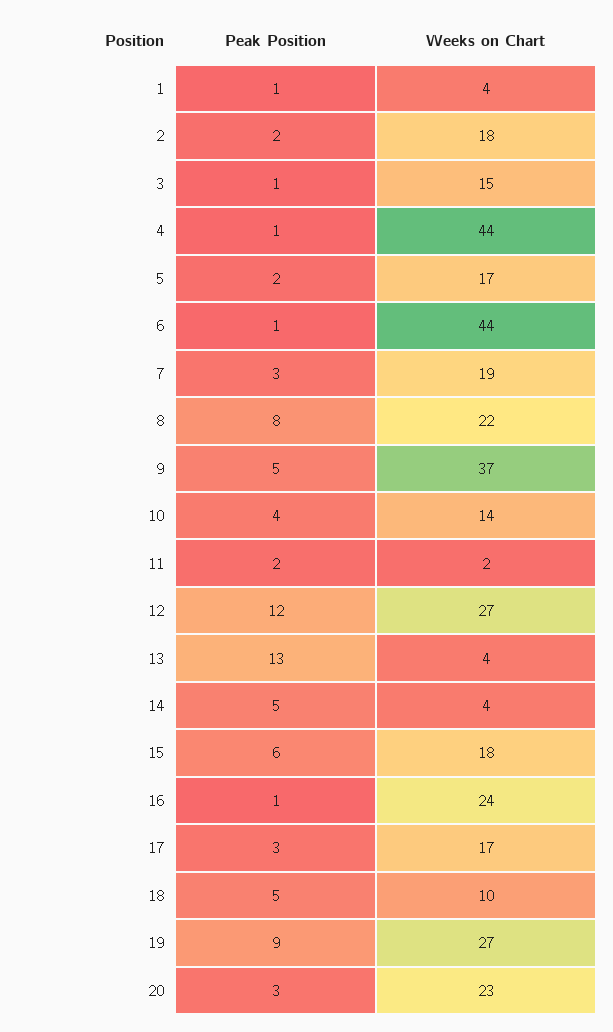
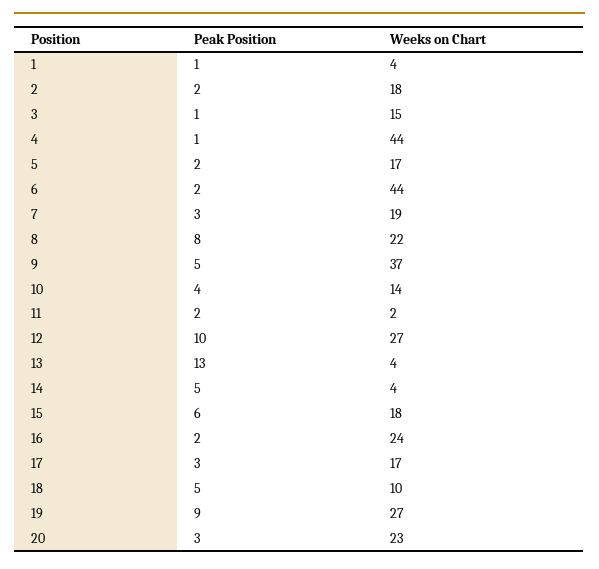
Peak Position, 6: 1 -> 2
Peak Position, 12: 12 -> 10
Peak Position, 16: 1 -> 2

